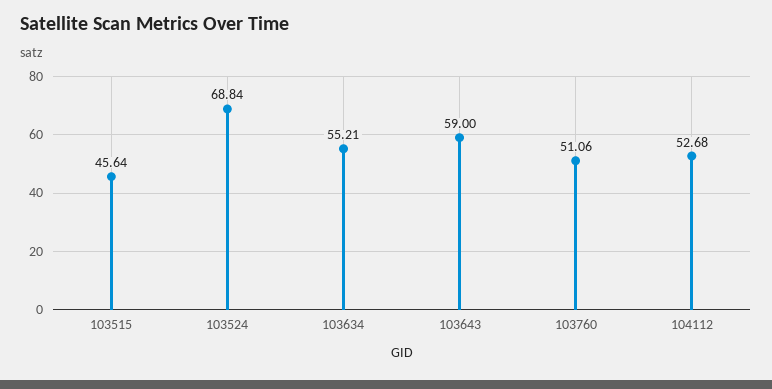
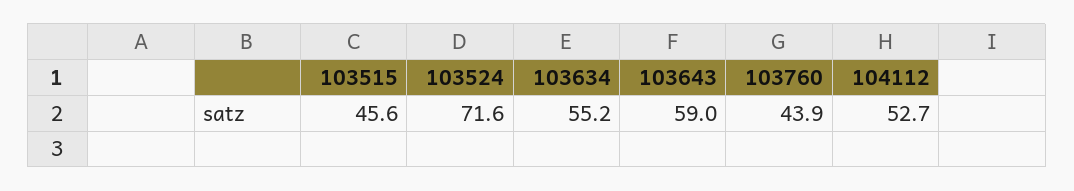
103524: 68.84 -> 71.6
103760: 51.06 -> 43.9

